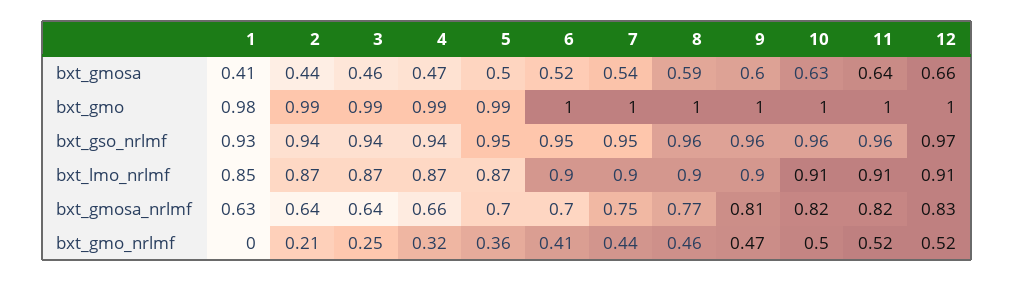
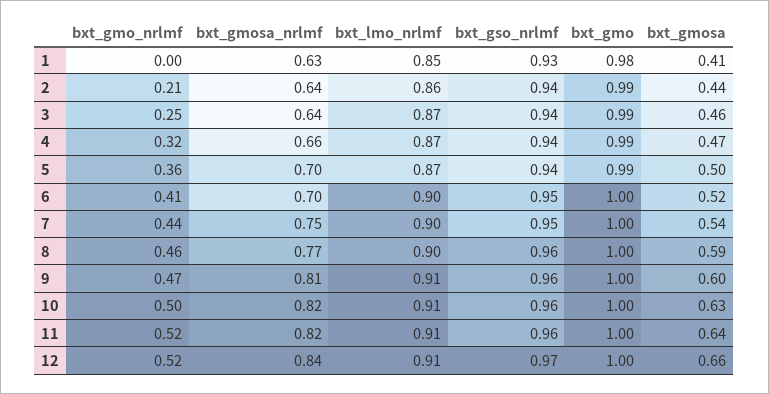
5, bxt_gso_nrlmf: 0.95 -> 0.94
2, bxt_lmo_nrlmf: 0.87 -> 0.86
9, bxt_lmo_nrlmf: 0.9 -> 0.91
12, bxt_gmosa_nrlmf: 0.83 -> 0.84

